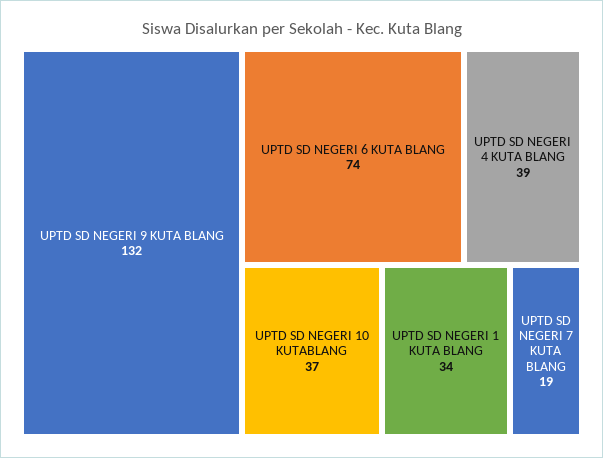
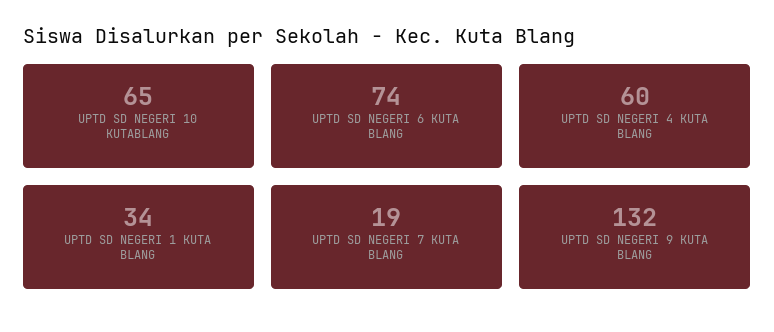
UPTD SD NEGERI 4 KUTA BLANG: 39 -> 60
UPTD SD NEGERI 10 KUTABLANG: 37 -> 65

